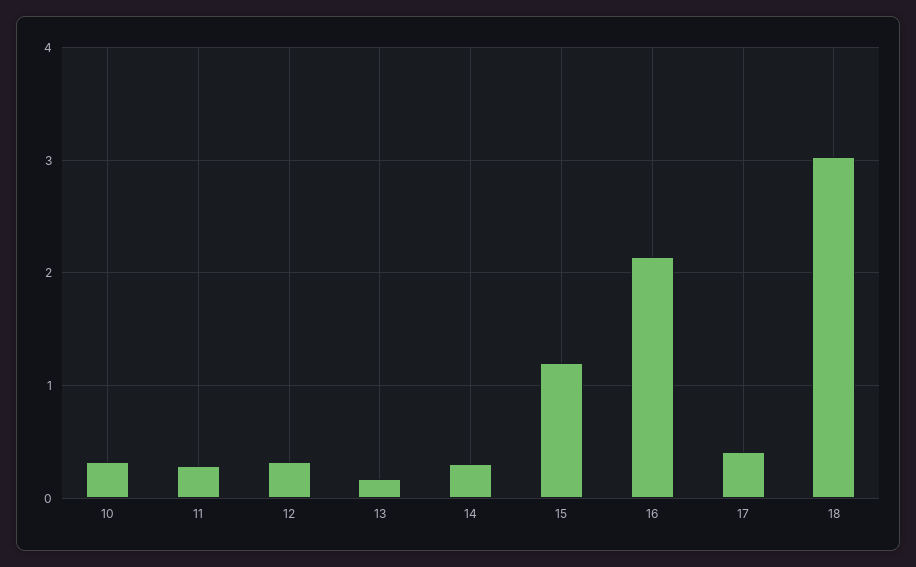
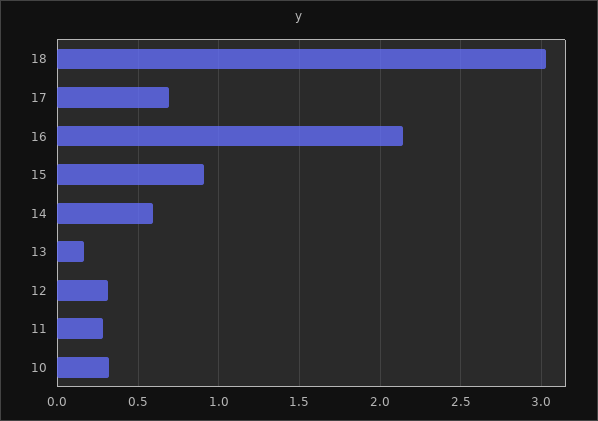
14: 0.3 -> 0.6
15: 1.2 -> 0.9
17: 0.4 -> 0.7

